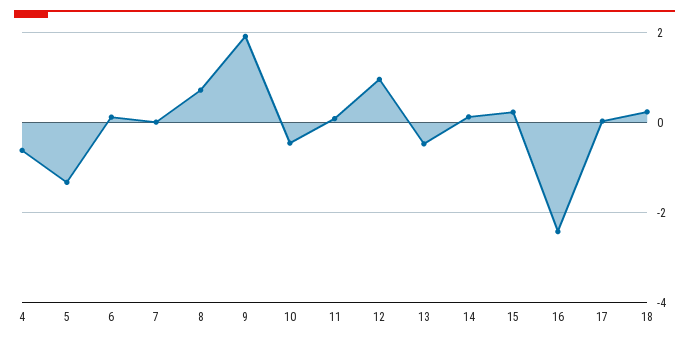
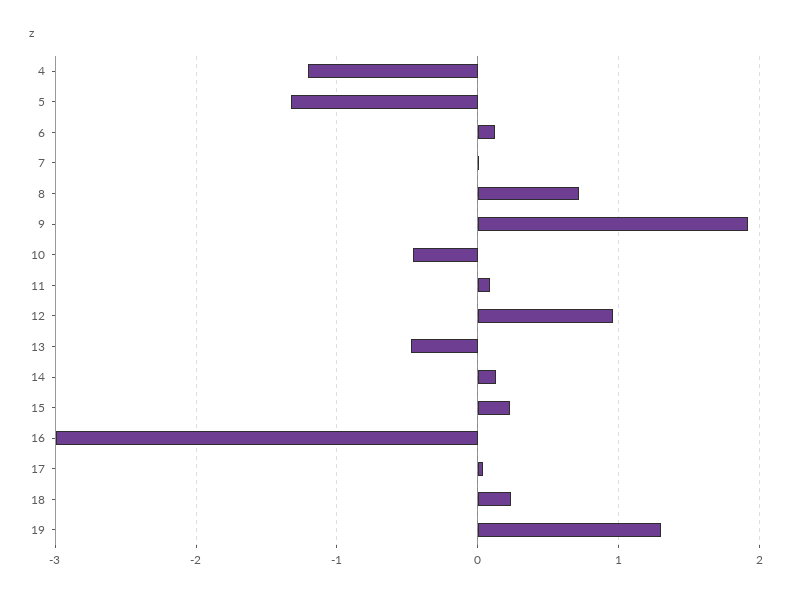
4: -0.6 -> -1.2
16: -2.4 -> -3
19: none -> 1.3

